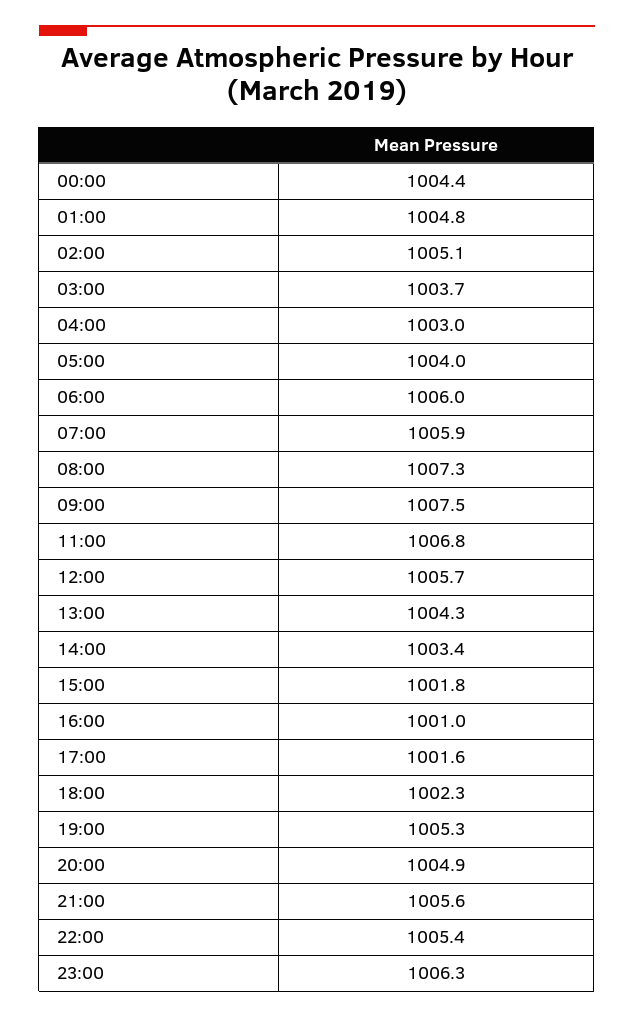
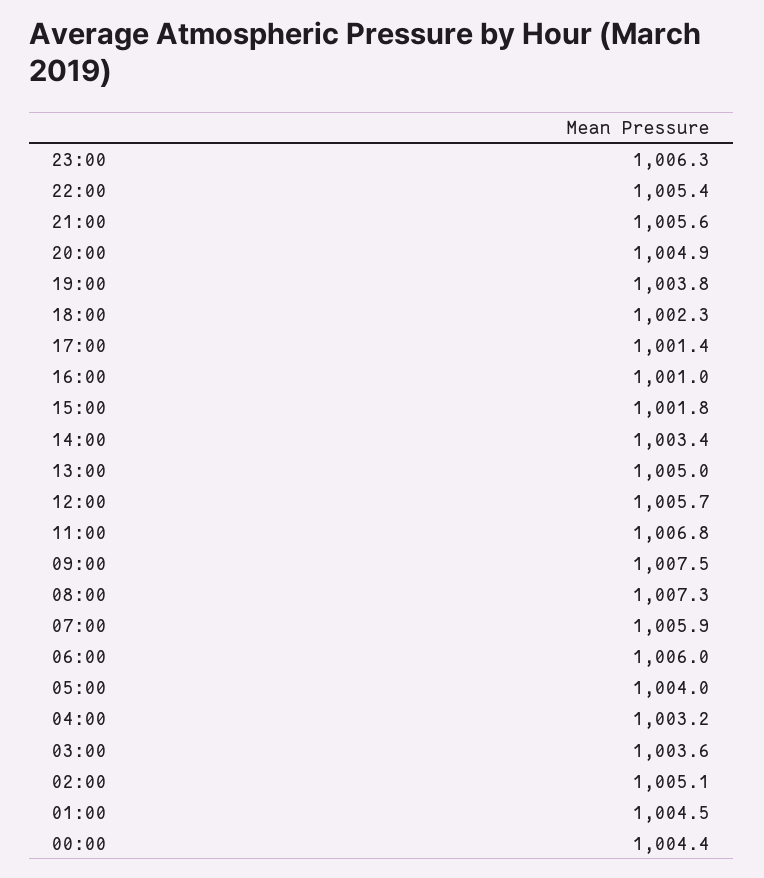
01:00: 1004.8 -> 1004.5
03:00: 1003.7 -> 1003.6
04:00: 1003 -> 1003.2
13:00: 1004.3 -> 1005
17:00: 1001.6 -> 1001.4
19:00: 1005.3 -> 1003.8

